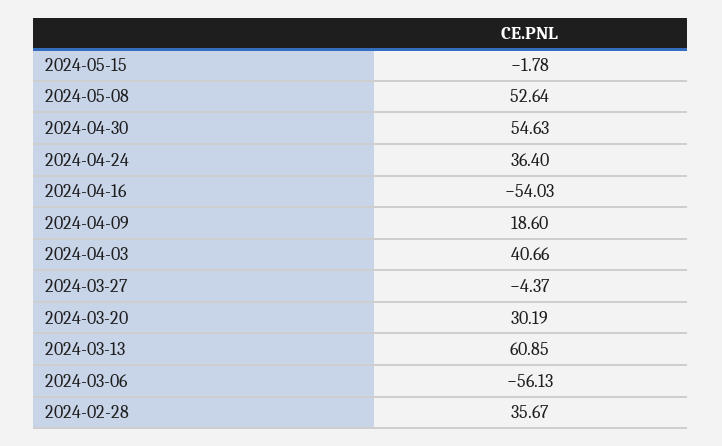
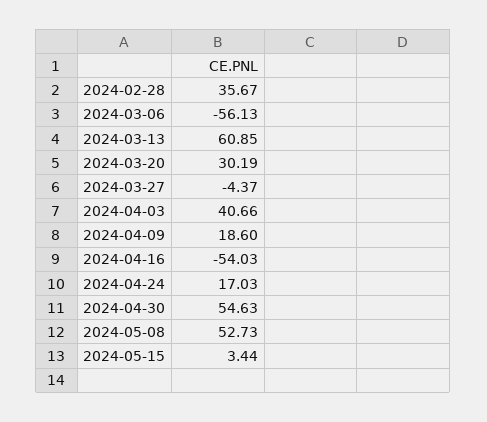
2024-05-15: -1.78 -> 3.44
2024-05-08: 52.64 -> 52.73
2024-04-24: 36.4 -> 17.03

